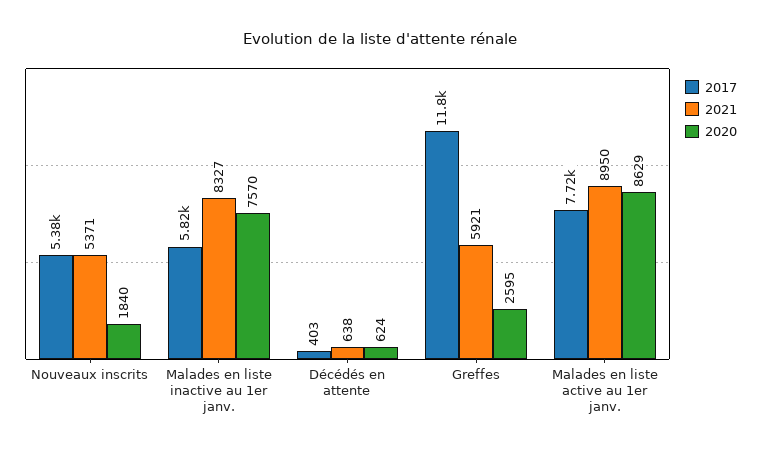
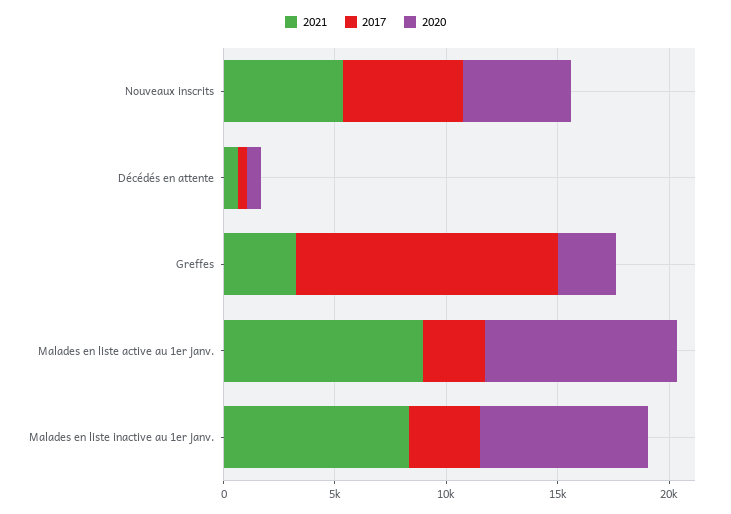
2020, Nouveaux inscrits: 1840 -> 5000
2017, Malades en liste inactive au 1er janv.: 5820 -> 3000
2021, Greffes: 5921 -> 3000
2017, Malades en liste active au 1er janv.: 7720 -> 3000

